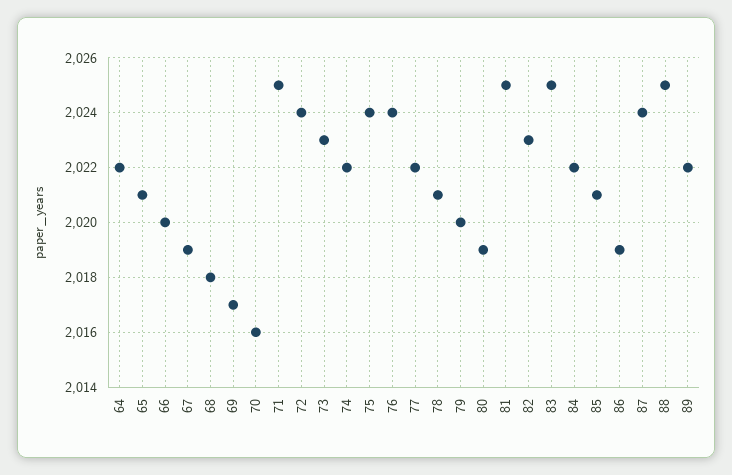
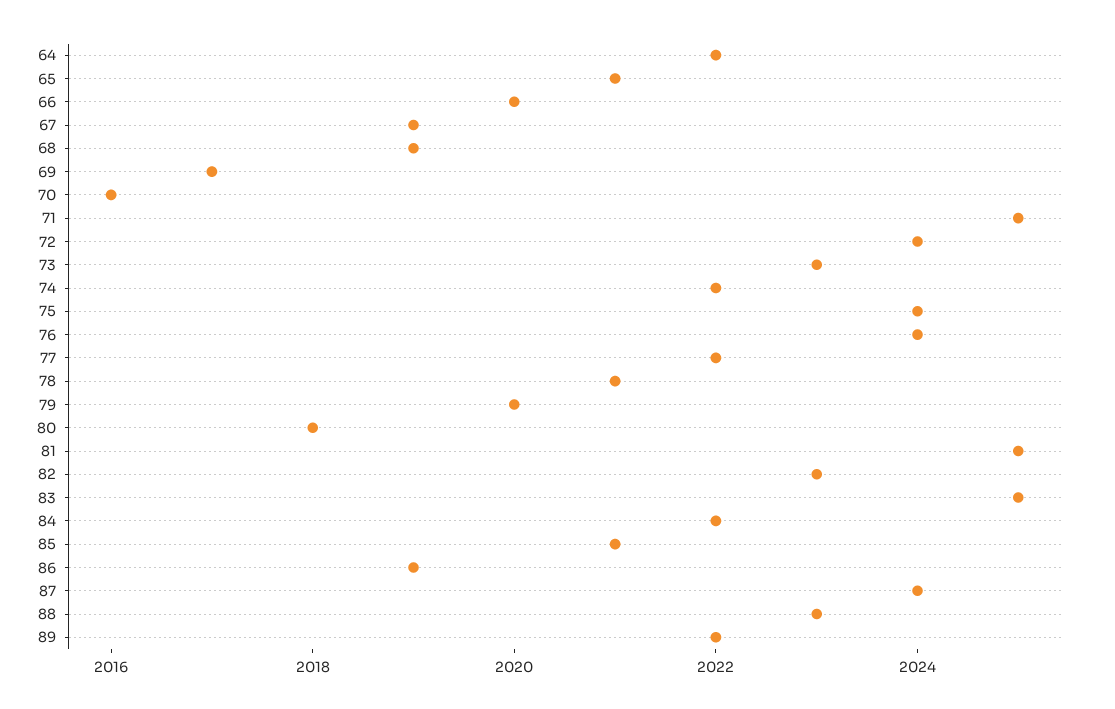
68: 2018 -> 2019
80: 2019 -> 2018
88: 2025 -> 2023

